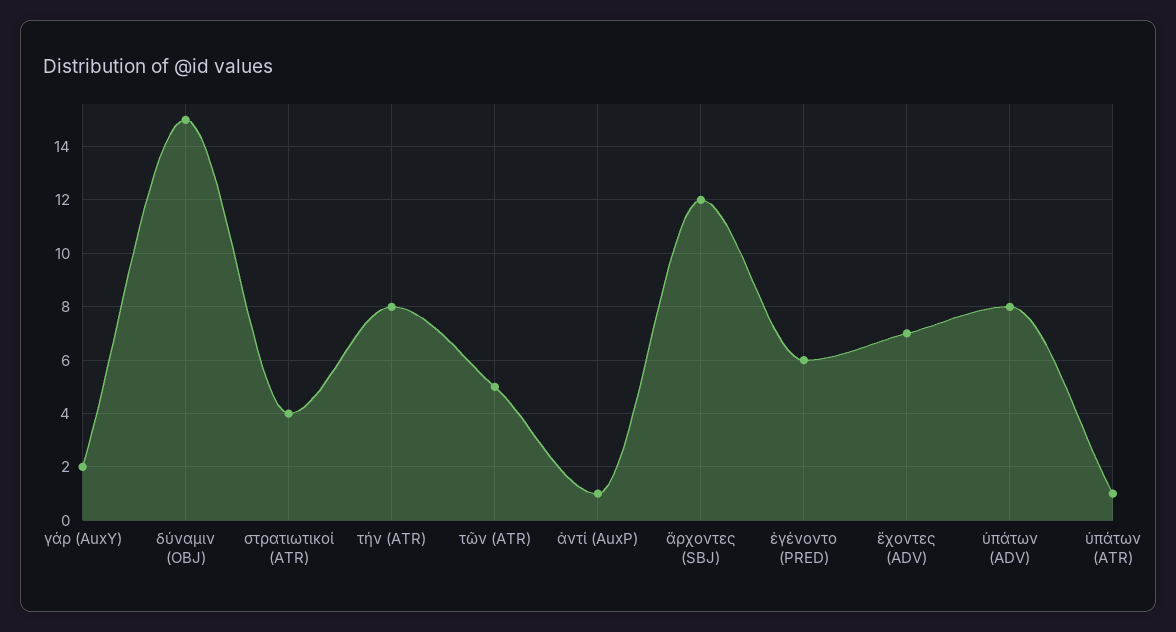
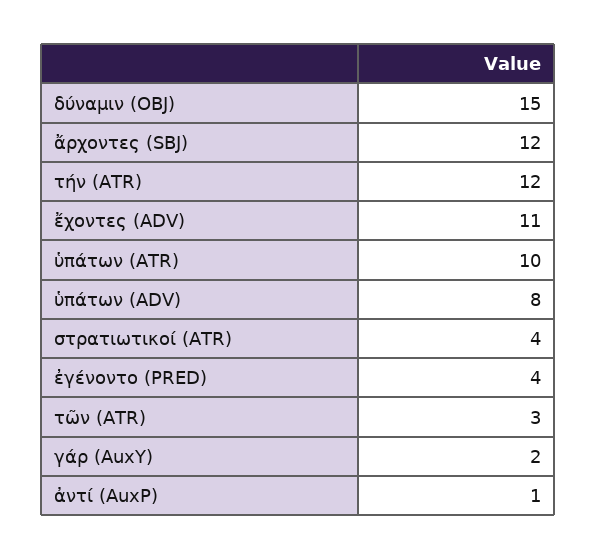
τήν (ATR): 8 -> 12
τῶν (ATR): 5 -> 3
ἐγένοντο (PRED): 6 -> 4
ἔχοντες (ADV): 7 -> 11
ὑπάτων (ATR): 1 -> 10

